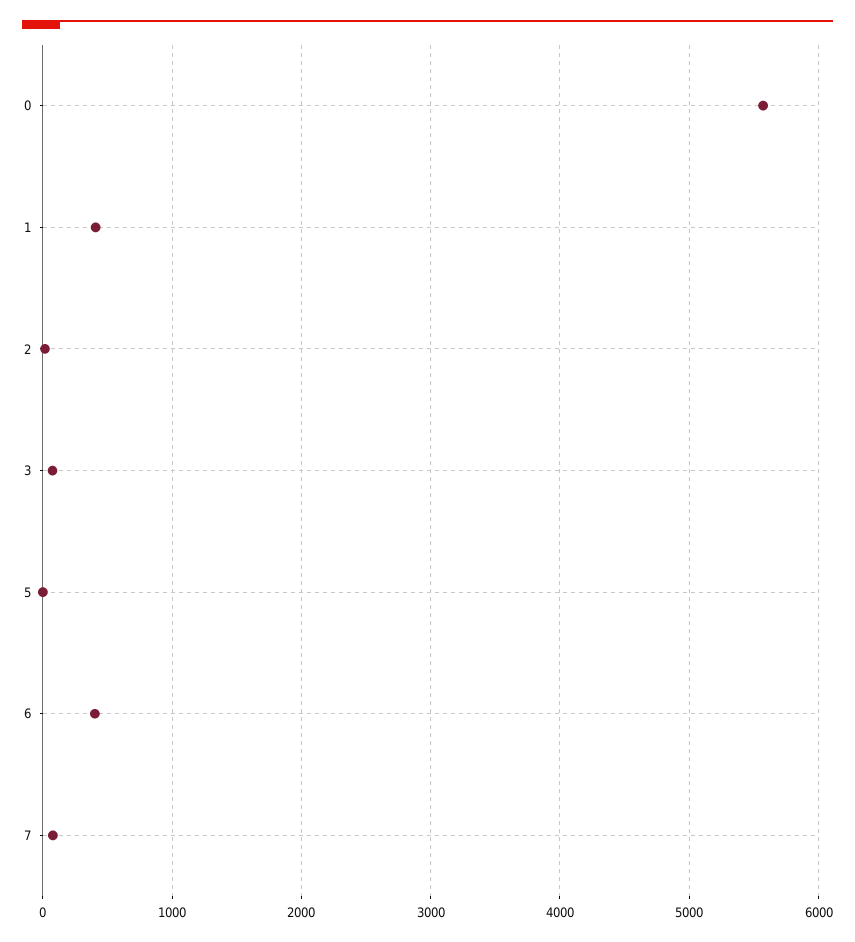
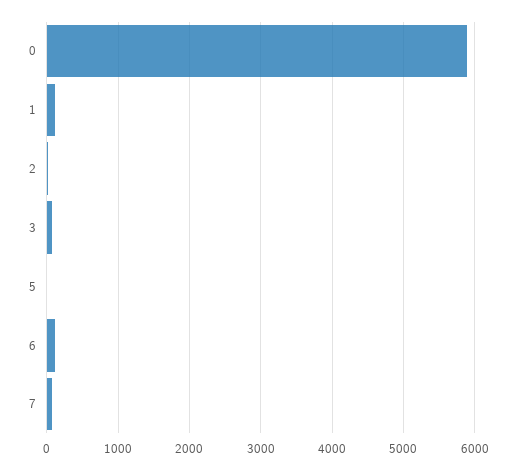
0: 5600 -> 5900
1: 400 -> 100
6: 400 -> 100

